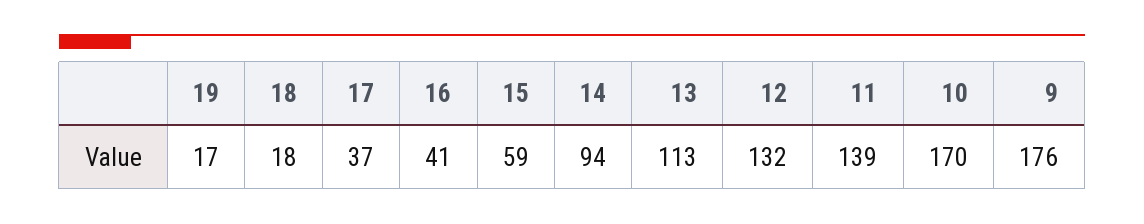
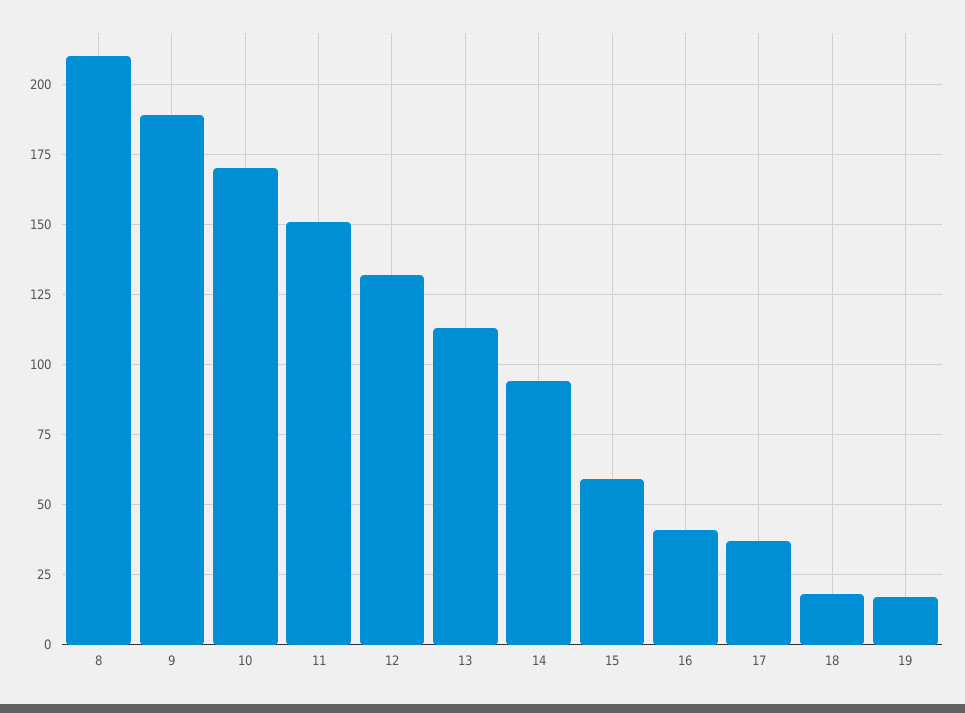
11: 139 -> 150
9: 176 -> 190
8: none -> 210

